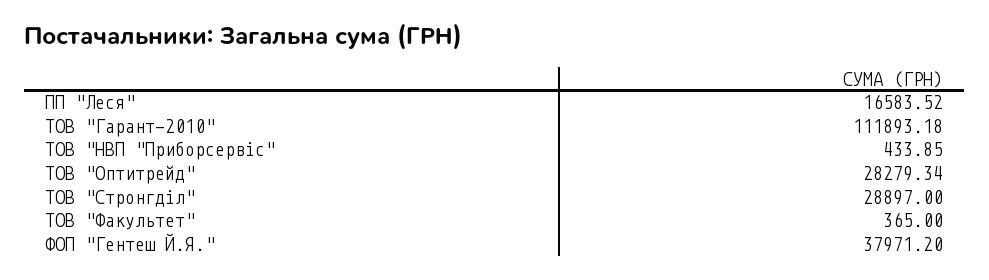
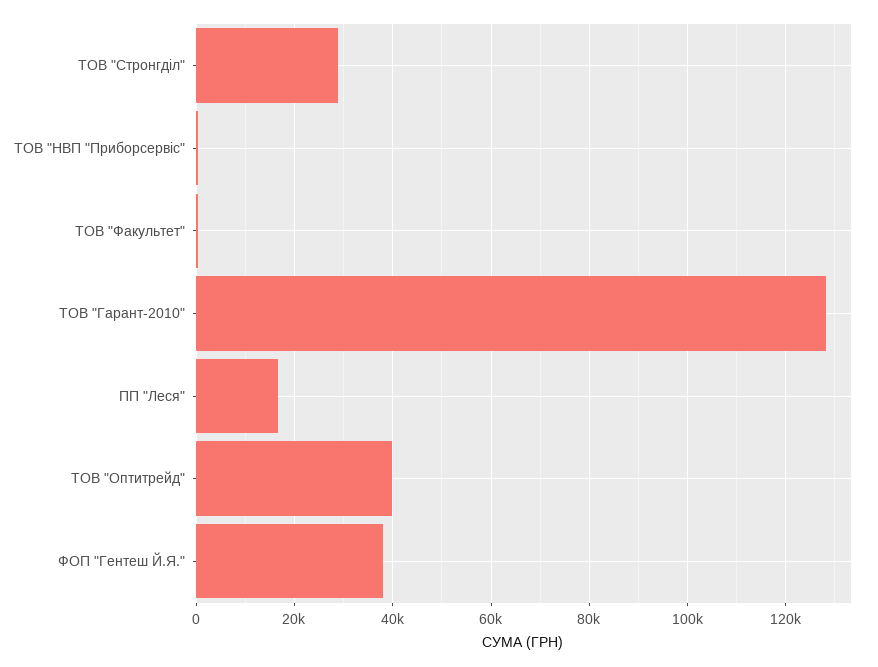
ТОВ "Гарант-2010": 111893.18 -> 128000
ТОВ "Оптитрейд": 28279.34 -> 40000

